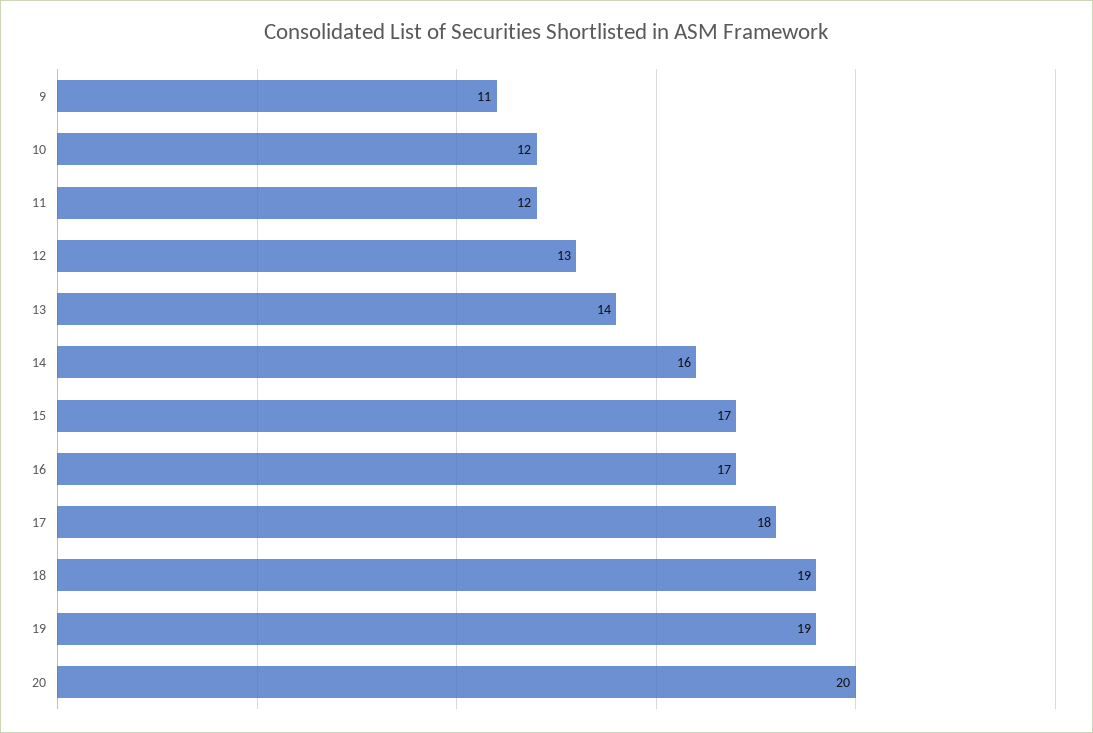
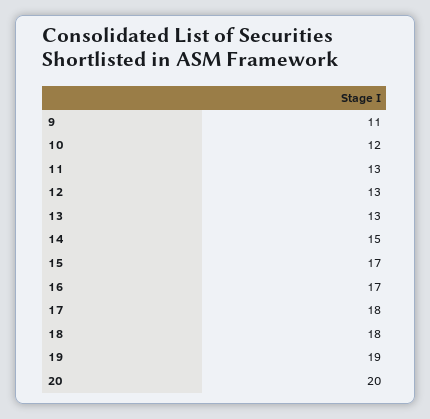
11: 12 -> 13
13: 14 -> 13
14: 16 -> 15
18: 19 -> 18

